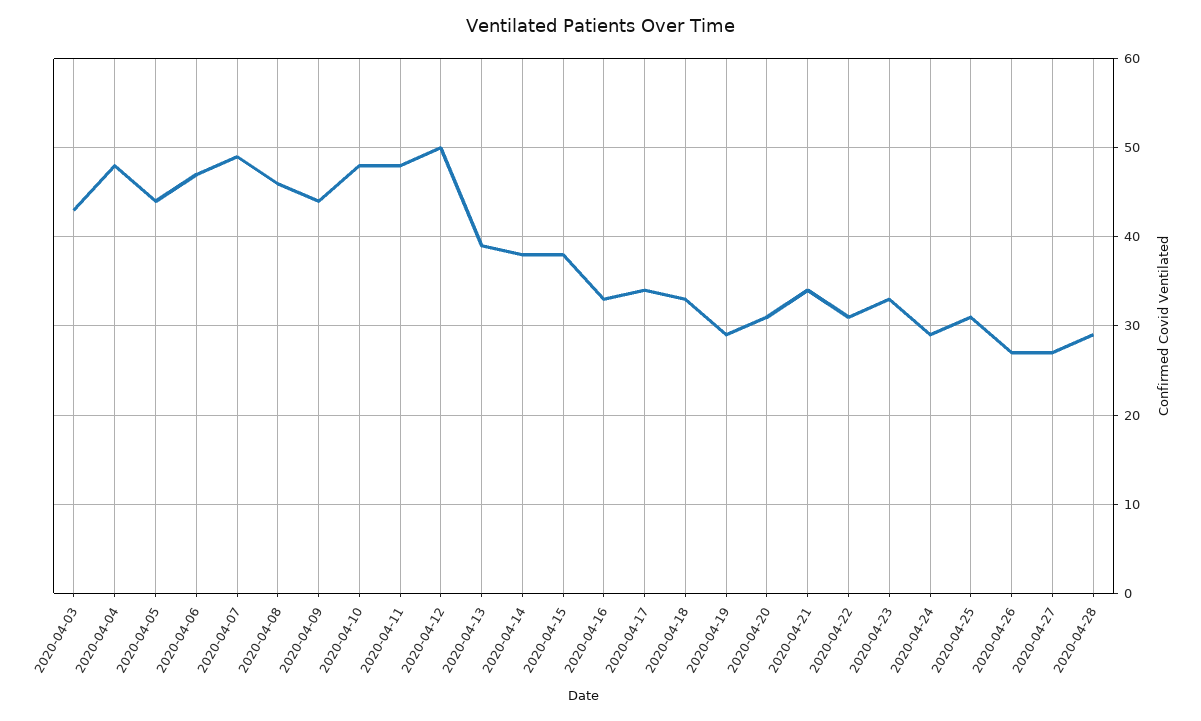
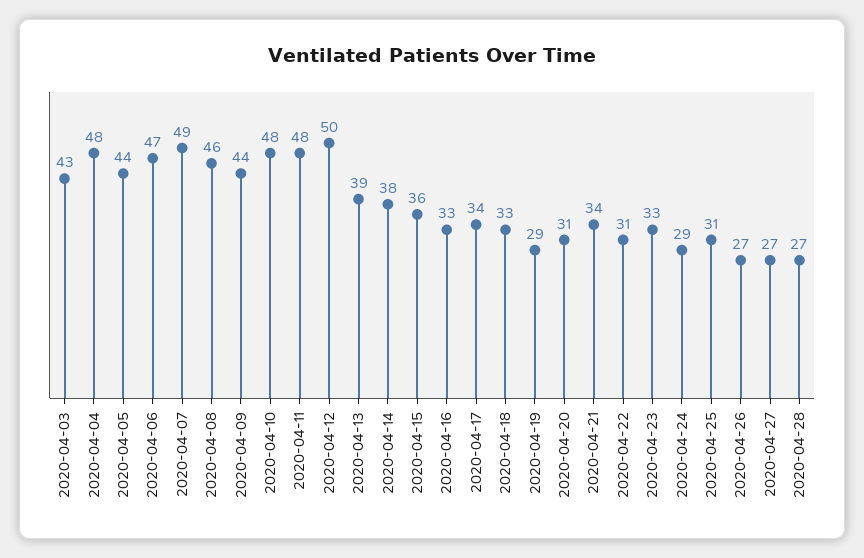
2020-04-15: 38 -> 36
2020-04-28: 29 -> 27

